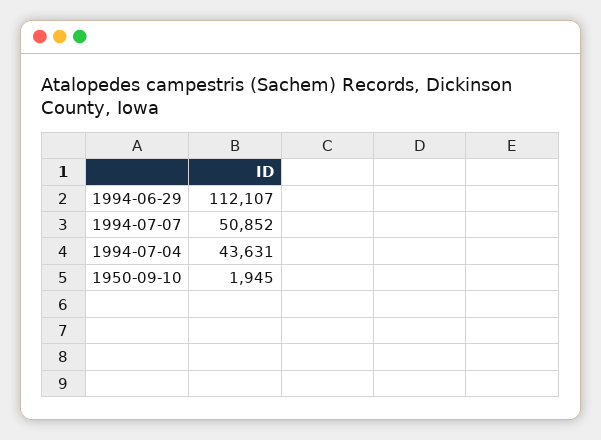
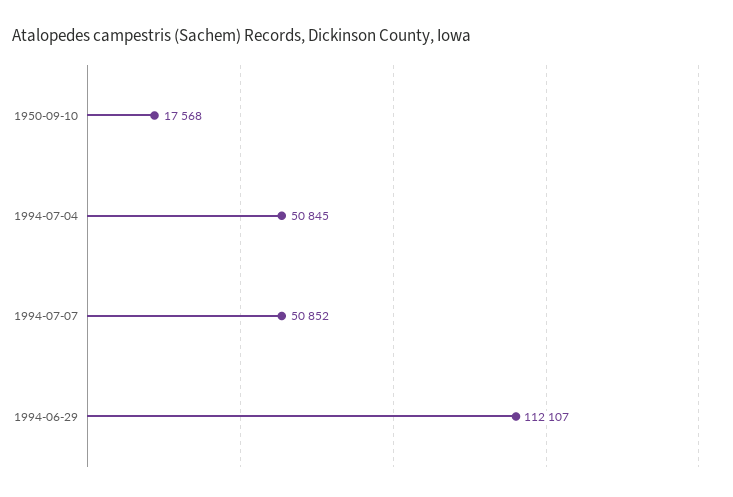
1994-07-04: 43631 -> 50845
1950-09-10: 1945 -> 17568

